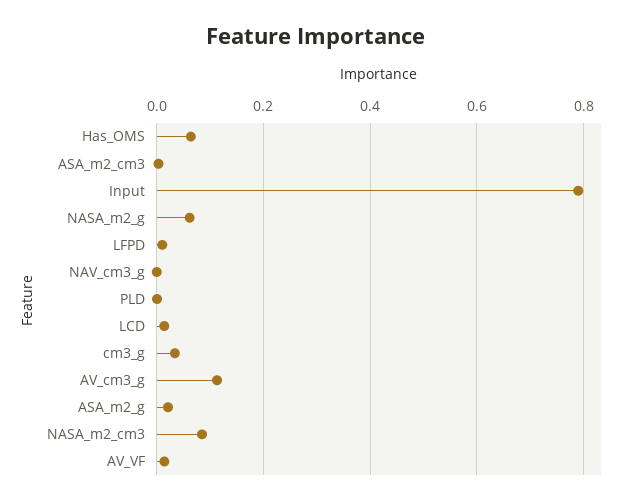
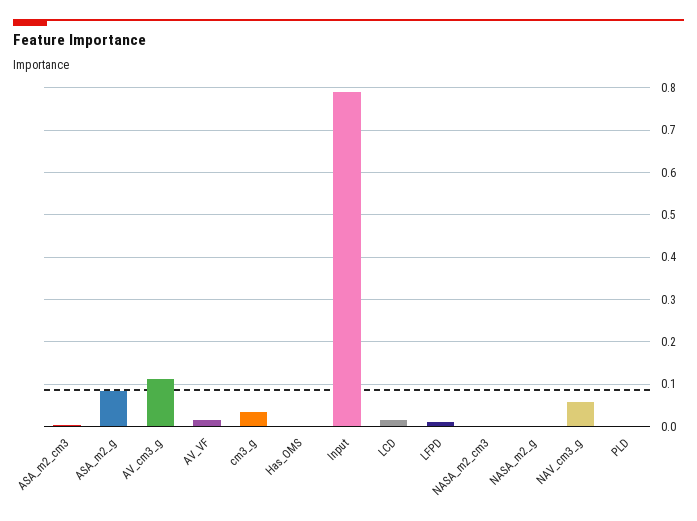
Has_OMS: 0.06 -> 0
NASA_m2_g: 0.06 -> 0
NAV_cm3_g: 0 -> 0.06
ASA_m2_g: 0.02 -> 0.08
NASA_m2_cm3: 0.08 -> 0

